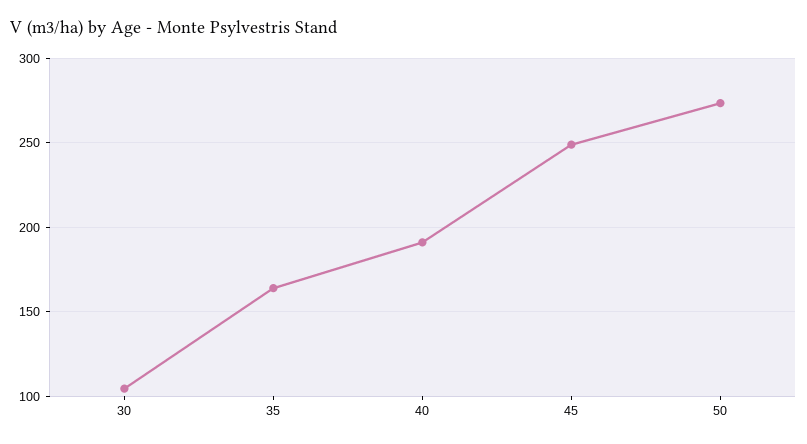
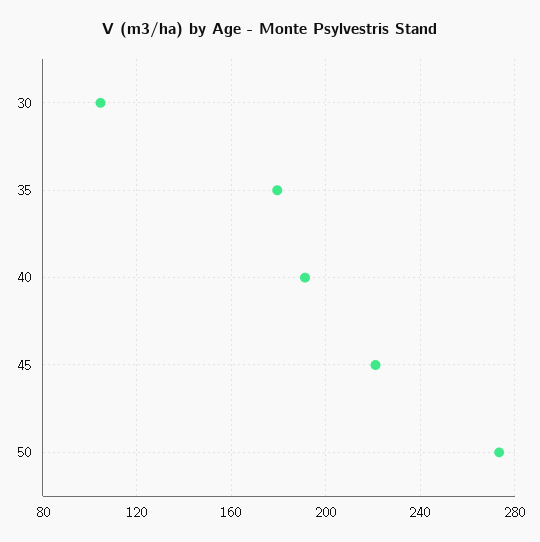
35: 165 -> 180
45: 250 -> 220

